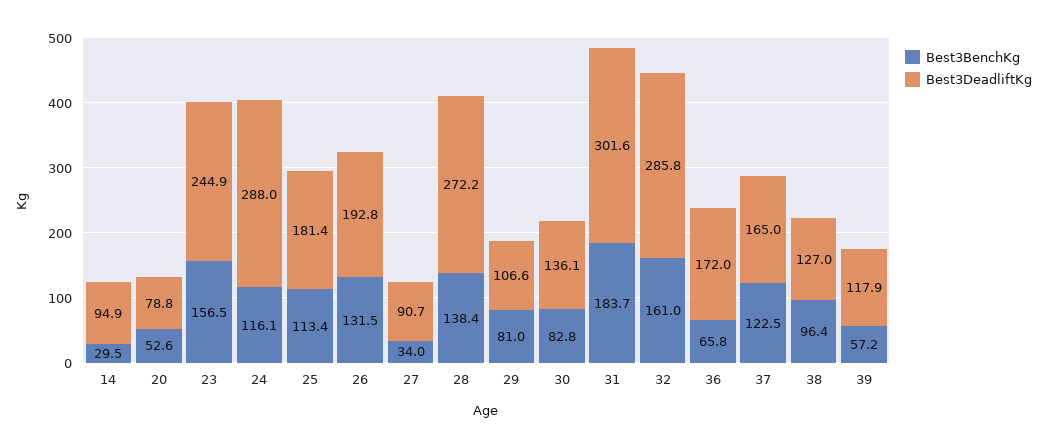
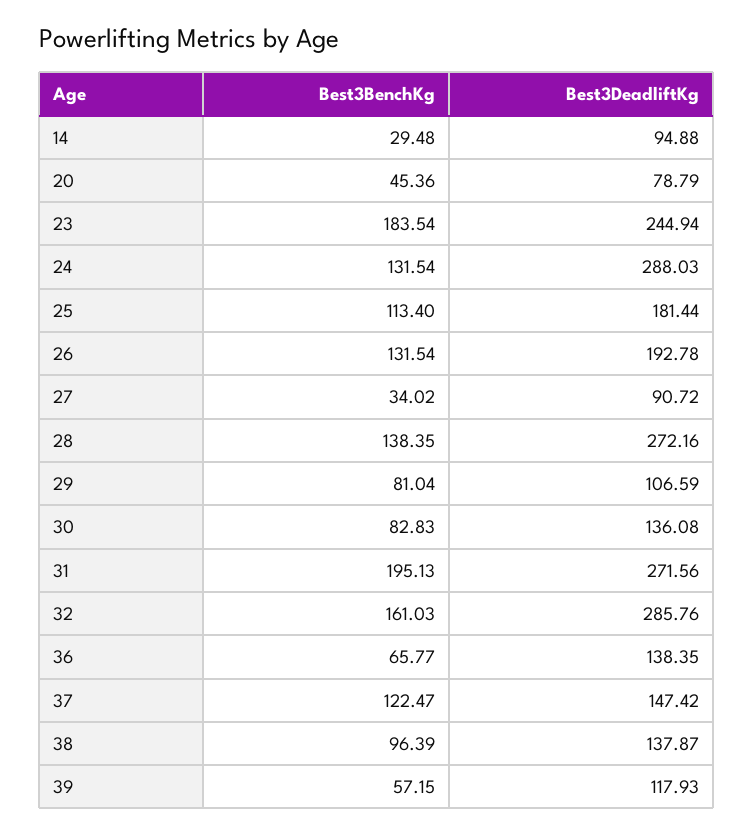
Best3BenchKg, 20: 52.6 -> 45.36
Best3BenchKg, 23: 156.5 -> 183.54
Best3BenchKg, 24: 116.1 -> 131.54
Best3BenchKg, 31: 183.7 -> 195.13
Best3DeadliftKg, 31: 301.6 -> 271.56
Best3DeadliftKg, 36: 172 -> 138.35
Best3DeadliftKg, 37: 165 -> 147.42
Best3DeadliftKg, 38: 127 -> 137.87

